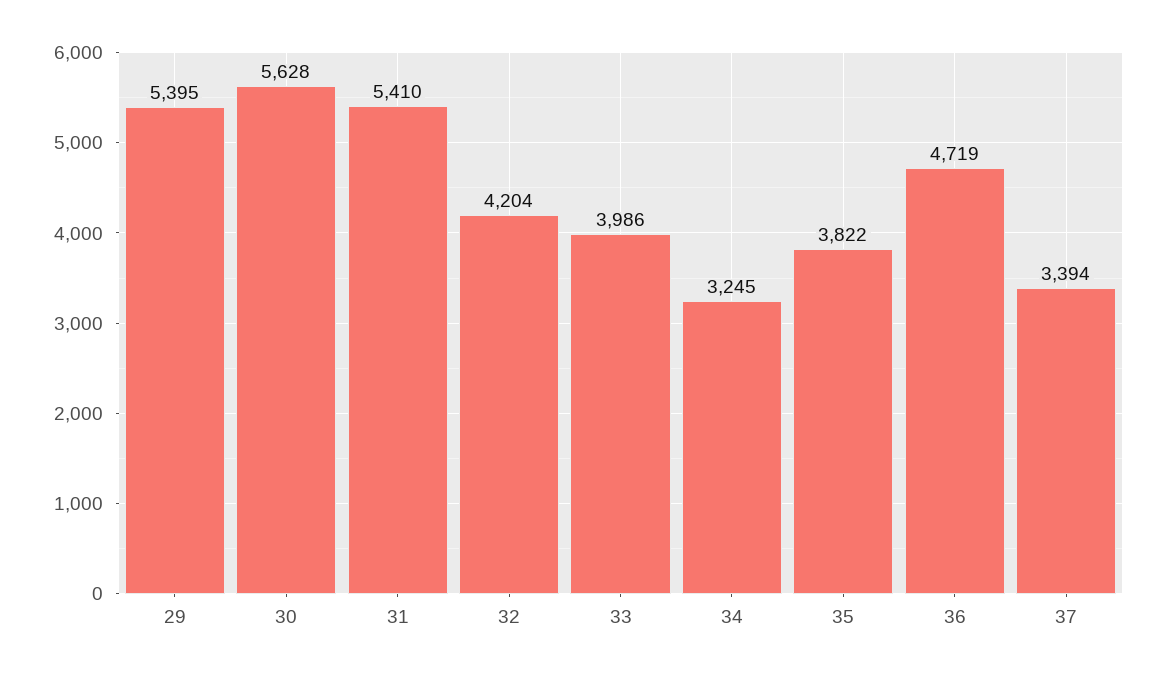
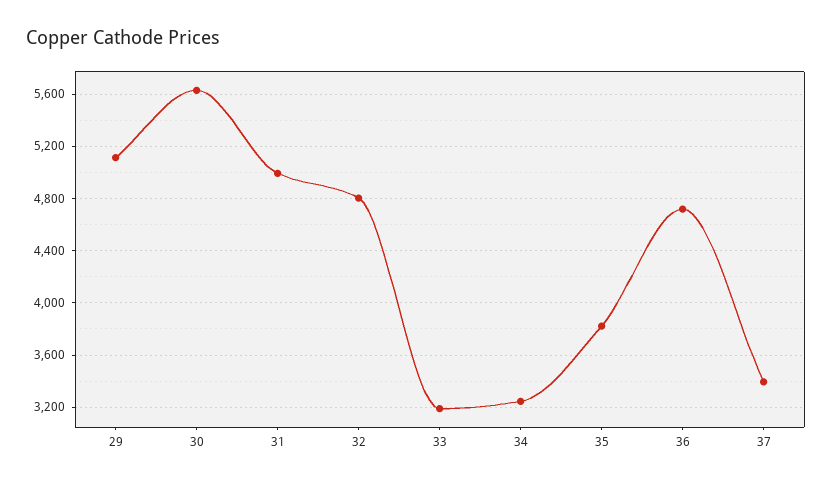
29: 5395 -> 5100
31: 5410 -> 5000
32: 4204 -> 4800
33: 3986 -> 3200

